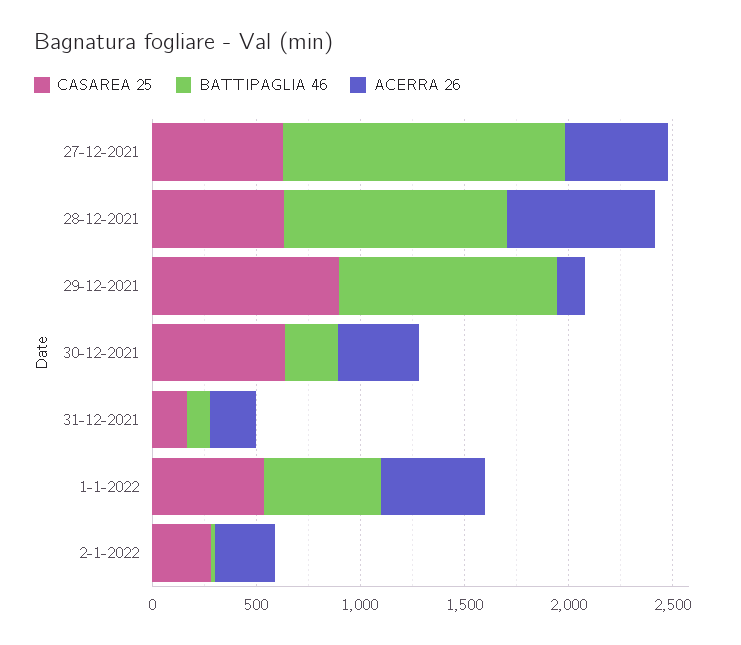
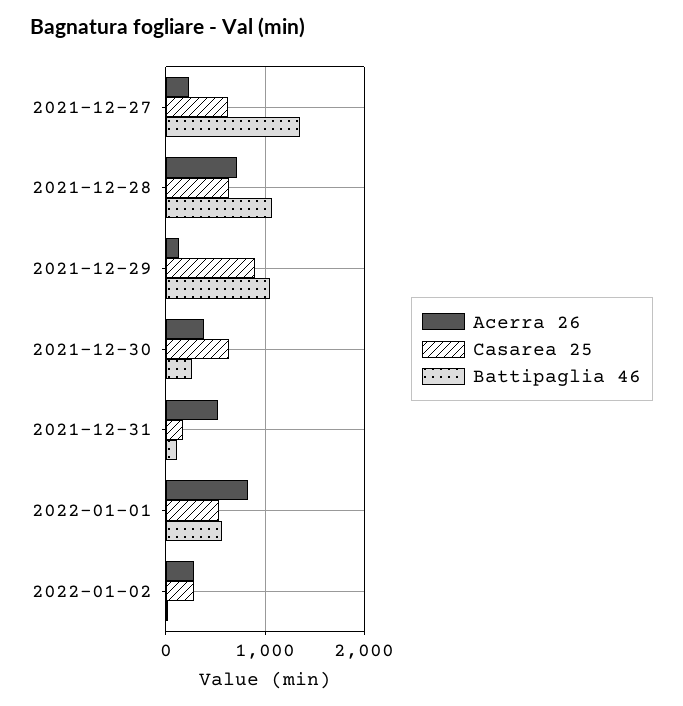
ACERRA 26, 27-12-2021: 500 -> 200
ACERRA 26, 31-12-2021: 200 -> 500
ACERRA 26, 1-1-2022: 500 -> 800

